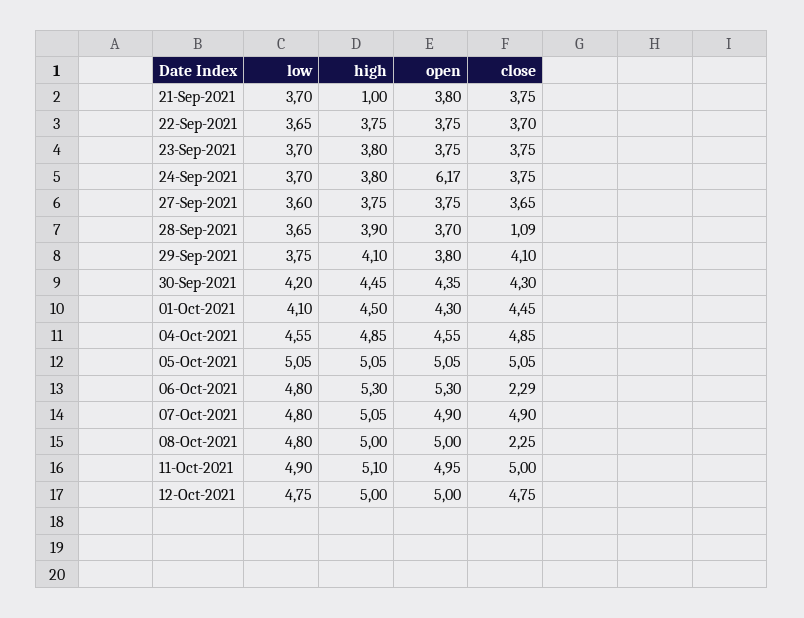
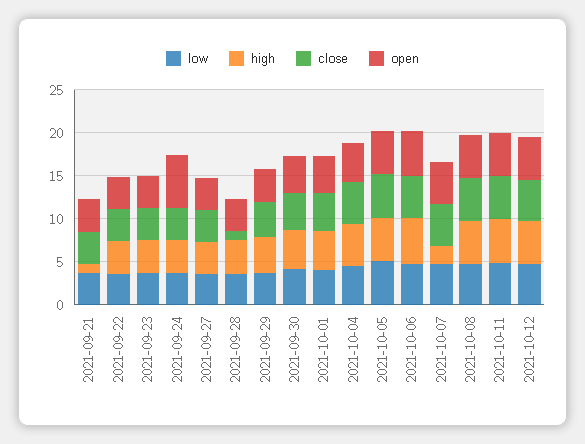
close, 06-Oct-2021: 2.29 -> 5
high, 07-Oct-2021: 5.05 -> 2
close, 08-Oct-2021: 2.25 -> 5

